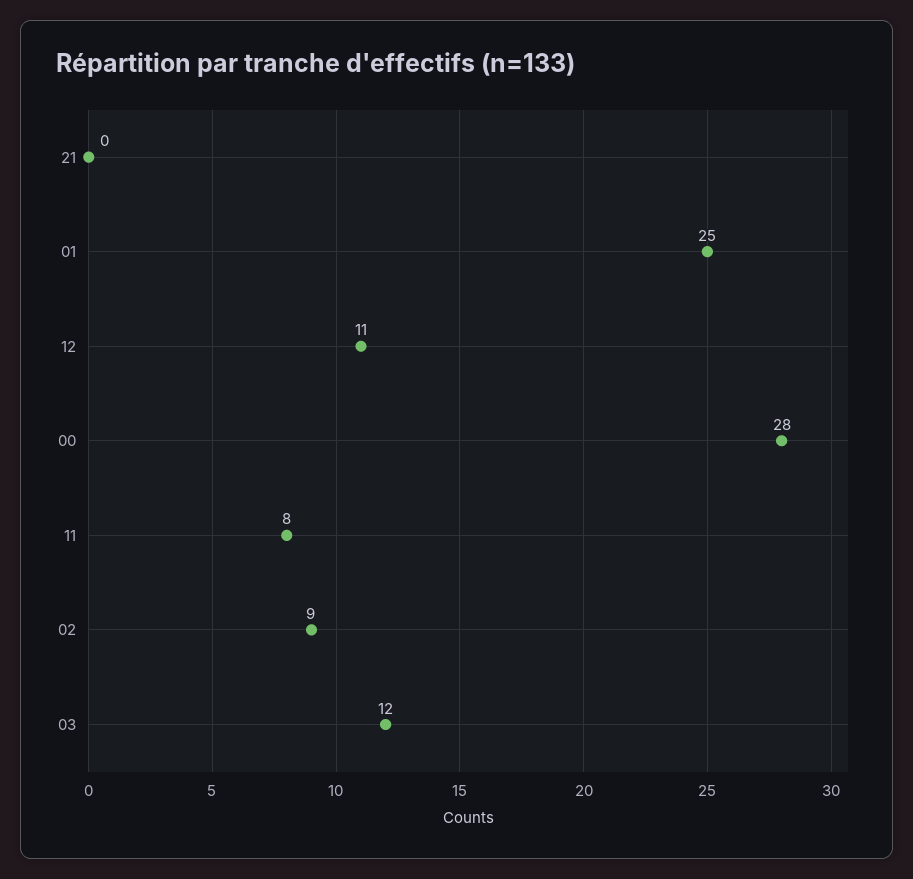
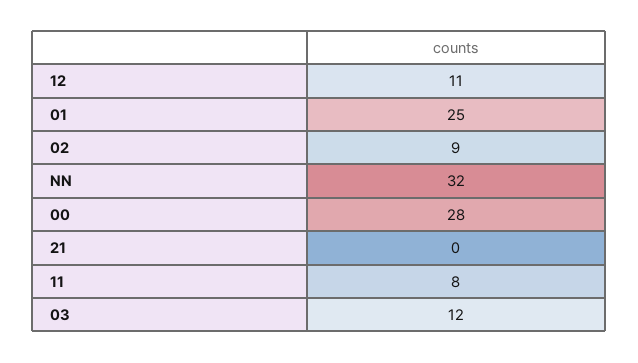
NN: none -> 32

